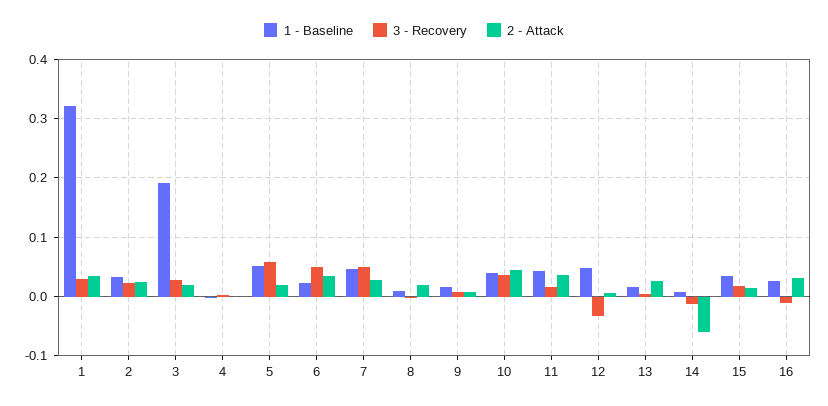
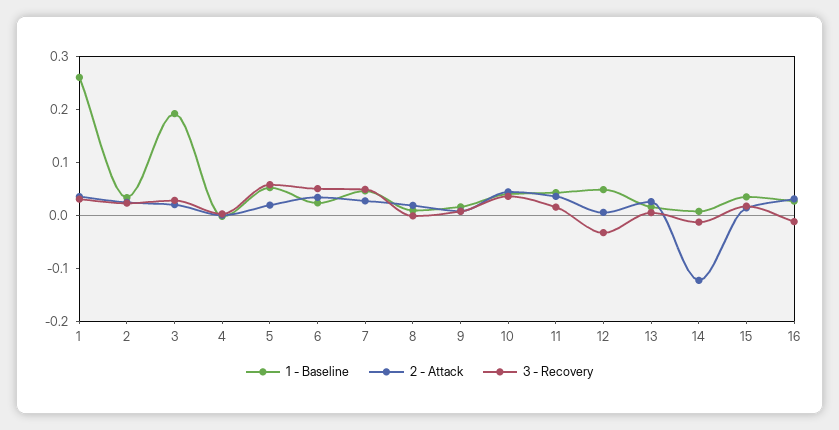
1 - Baseline, 1: 0.32 -> 0.26
2 - Attack, 14: -0.06 -> -0.12

